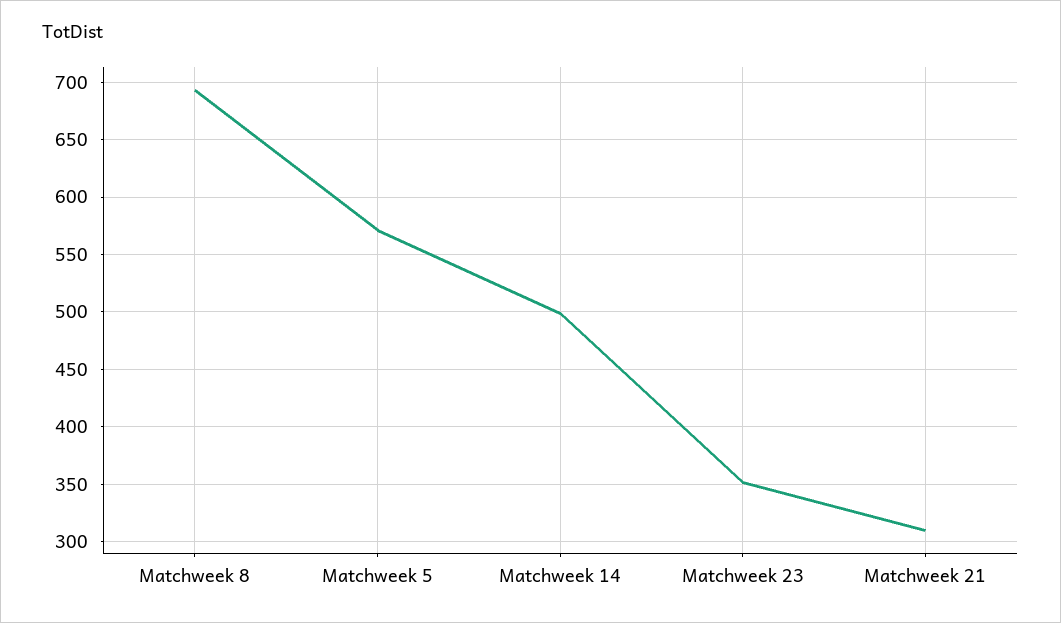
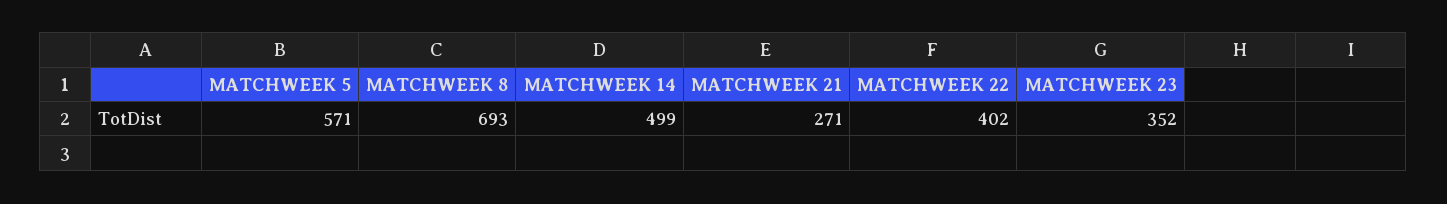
Matchweek 21: 310 -> 271
MATCHWEEK 22: none -> 402

